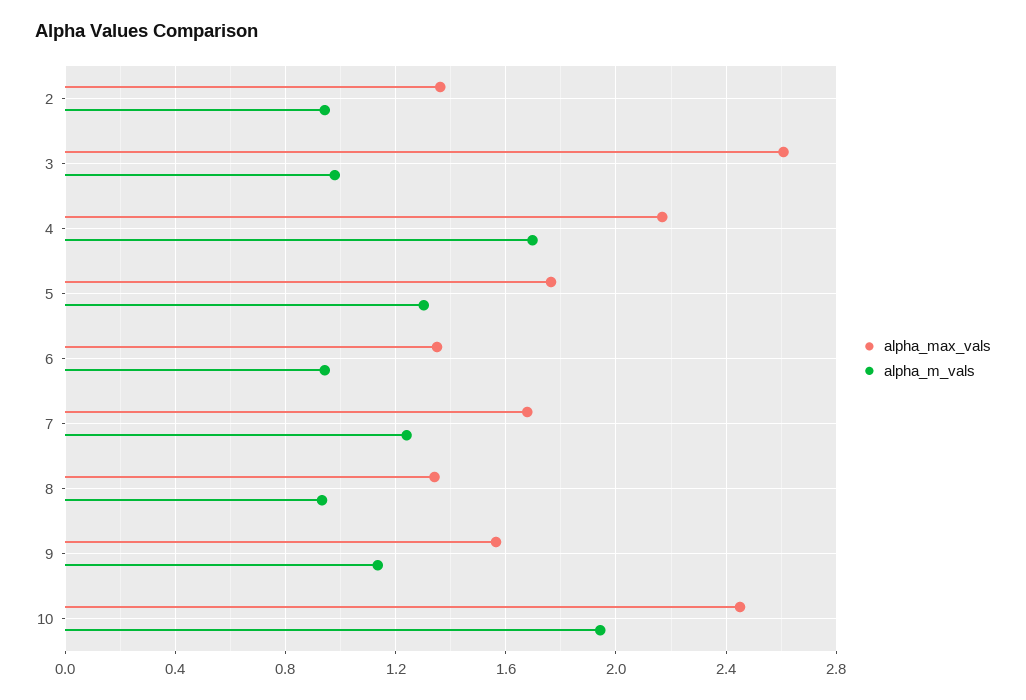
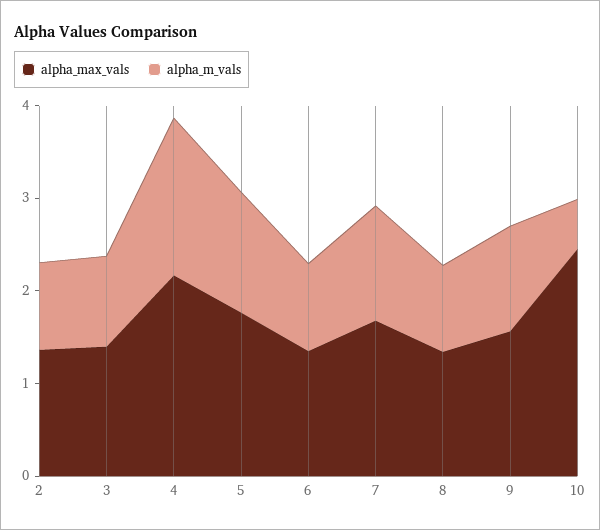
alpha_max_vals, 3: 2.6 -> 1.4
alpha_m_vals, 10: 1.95 -> 0.6

